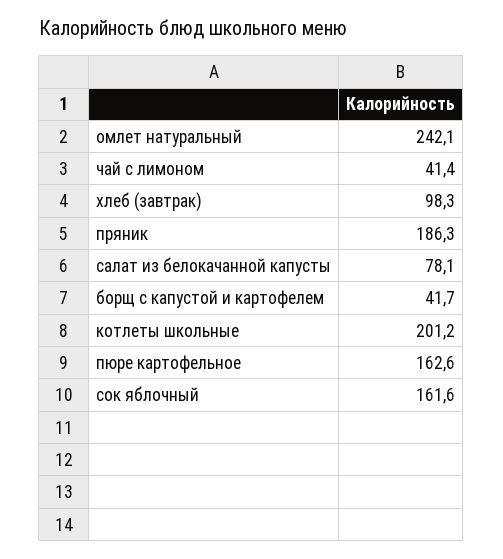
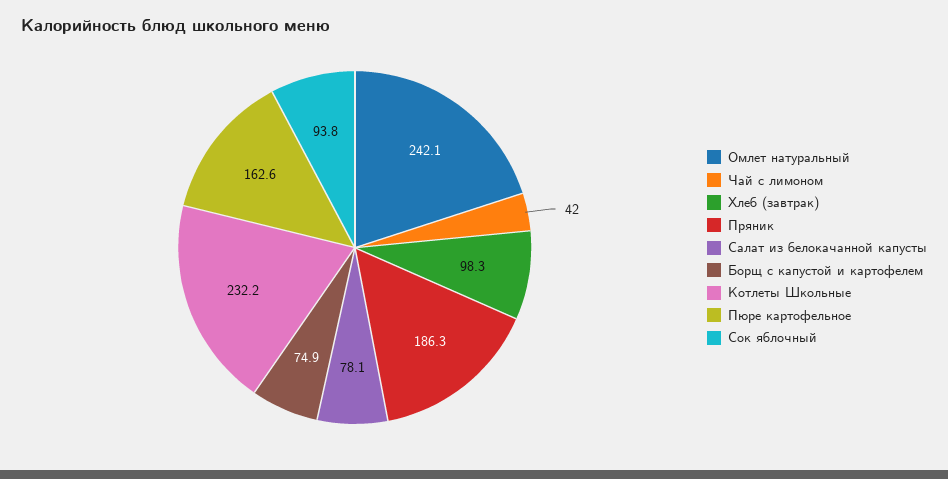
чай с лимоном: 41.4 -> 42
борщ с капустой и картофелем: 41.7 -> 74.9
котлеты школьные: 201.2 -> 232.2
сок яблочный: 161.6 -> 93.8

